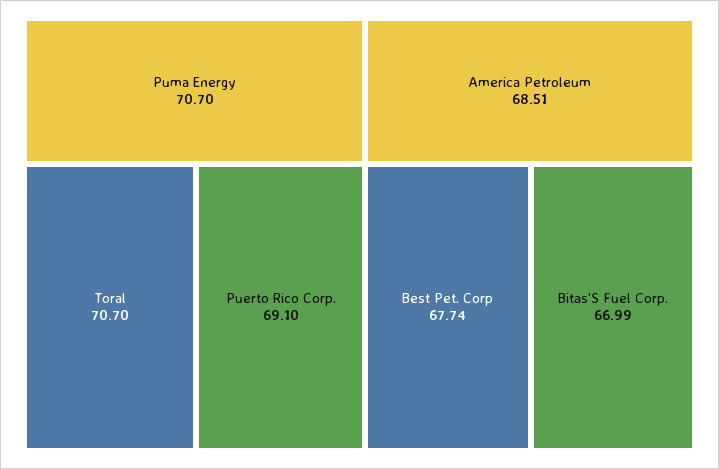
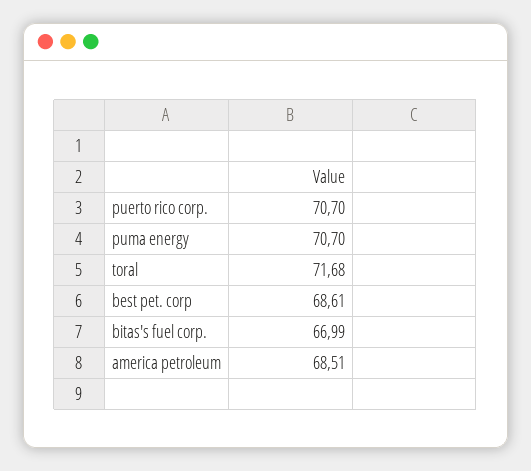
Toral: 70.7 -> 71.68
Puerto Rico Corp.: 69.1 -> 70.7
Best Pet. Corp: 67.74 -> 68.61

